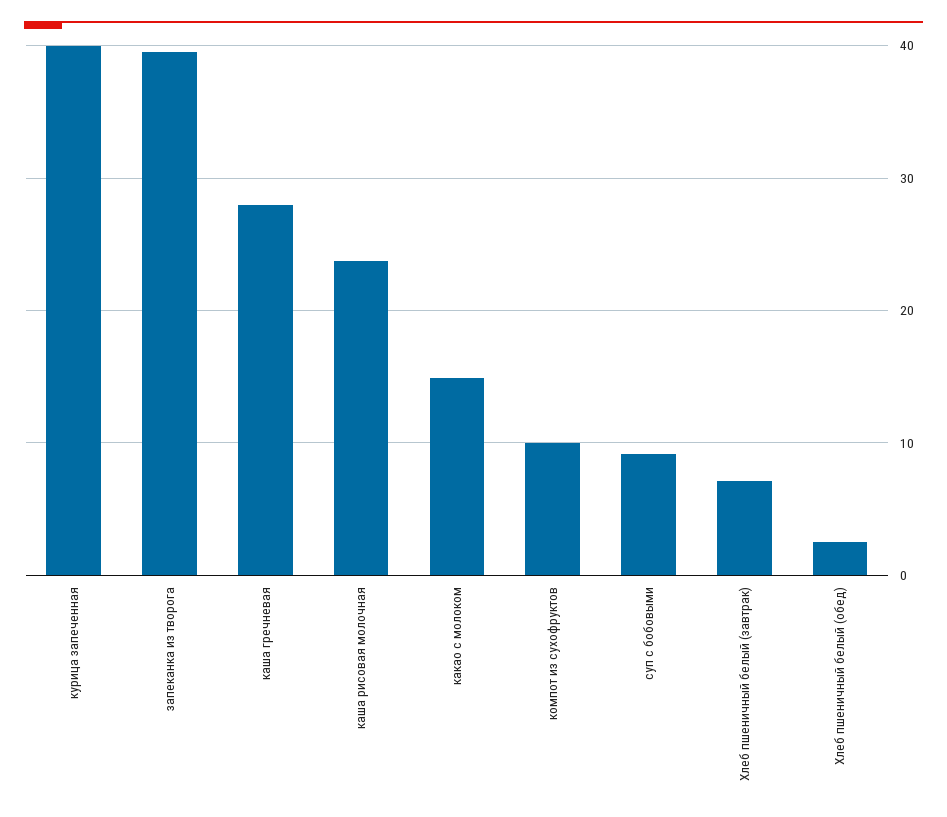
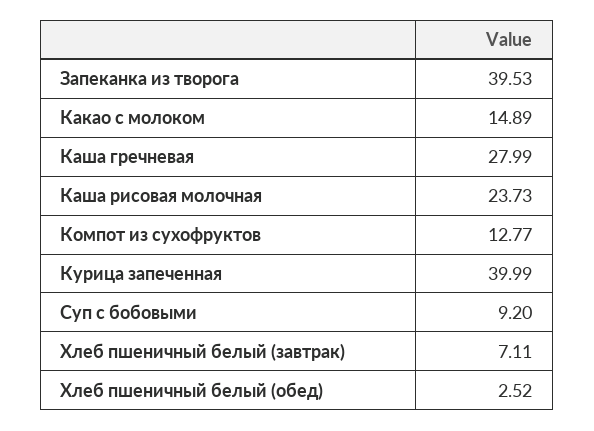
компот из сухофруктов: 10 -> 12.77

